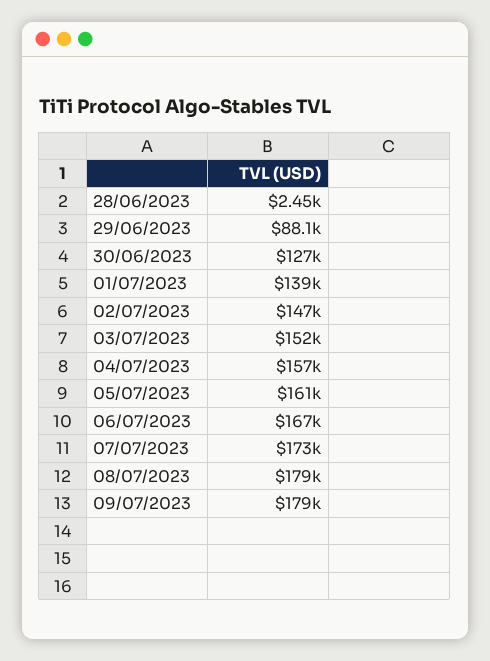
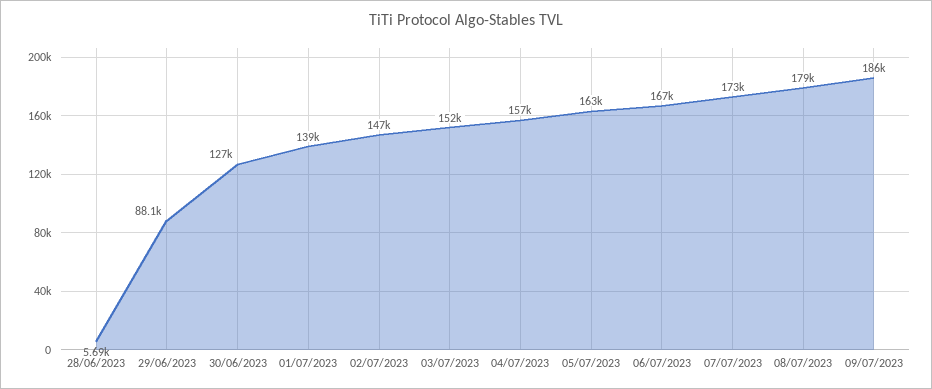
28/06/2023: 2450 -> 5690
05/07/2023: 161000 -> 163000
09/07/2023: 179000 -> 186000

